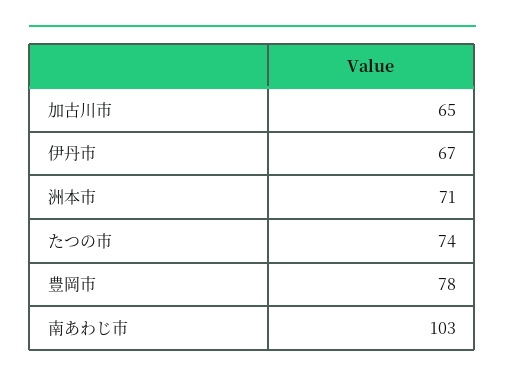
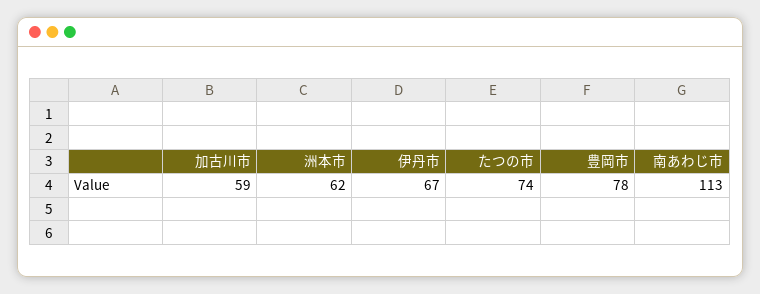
加古川市: 65 -> 59
洲本市: 71 -> 62
南あわじ市: 103 -> 113

